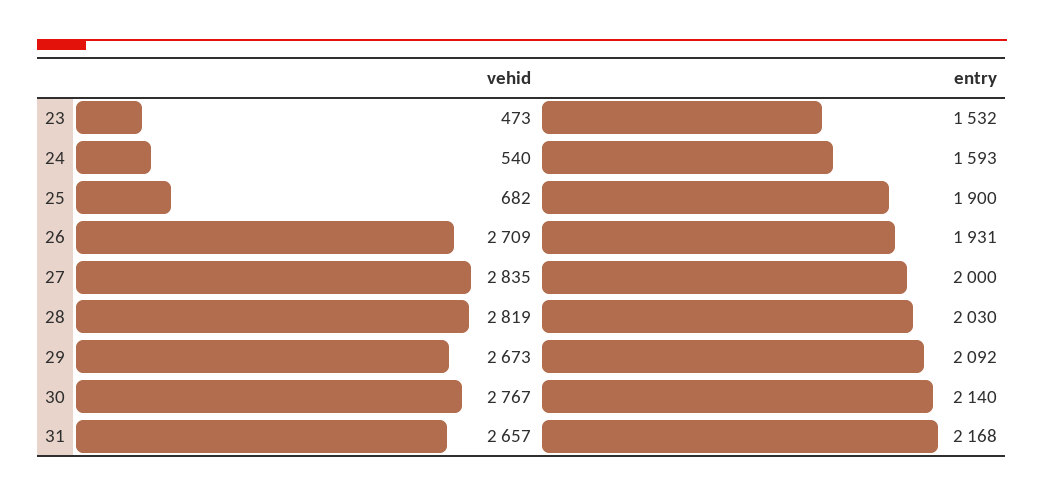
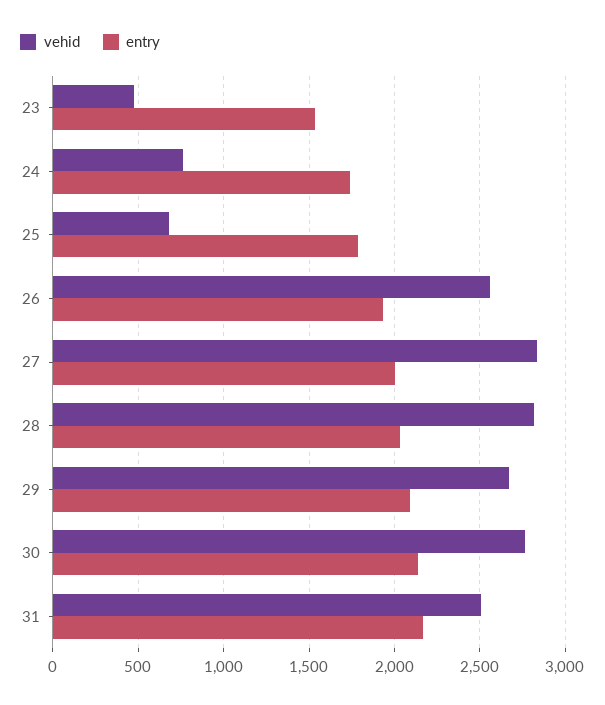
vehid, 24: 540 -> 750
entry, 24: 1593 -> 1750
entry, 25: 1900 -> 1800
vehid, 26: 2709 -> 2550
vehid, 31: 2657 -> 2500

